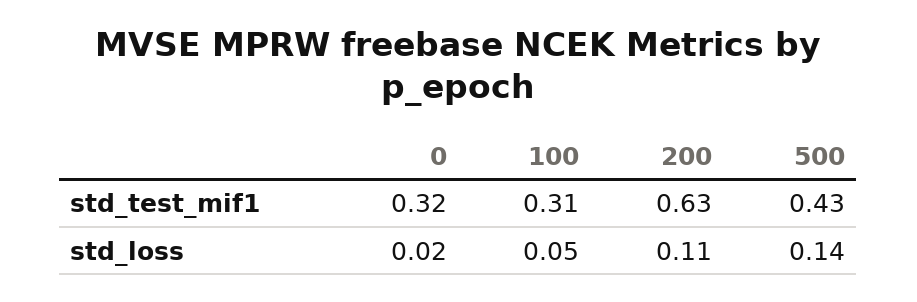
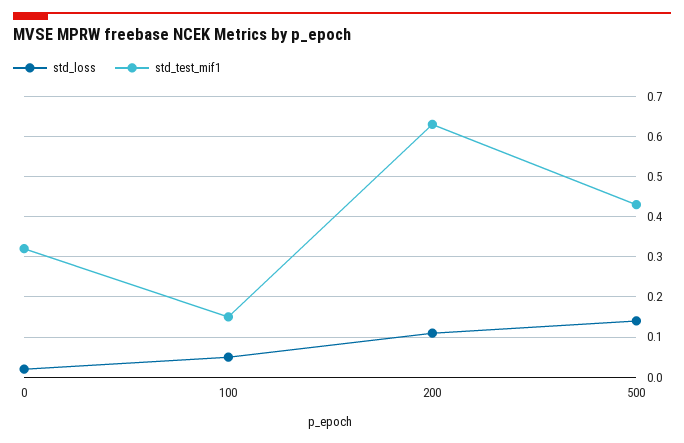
std_test_mif1, 100: 0.31 -> 0.15

